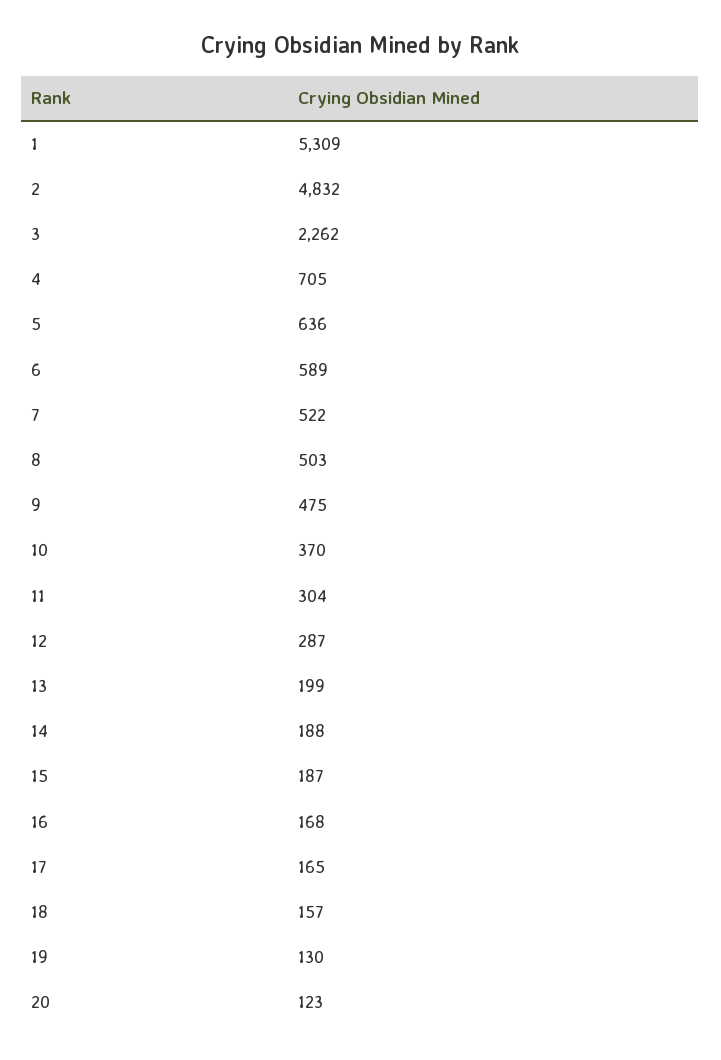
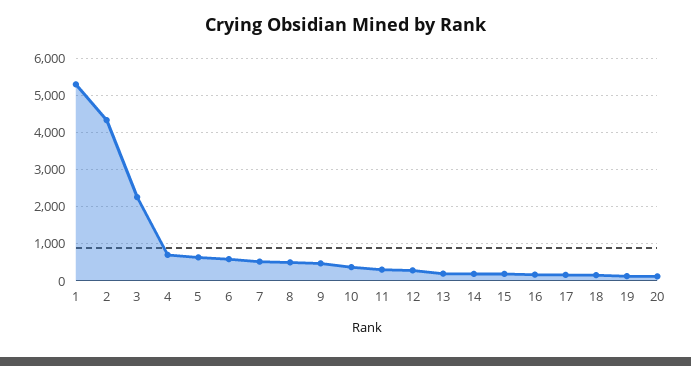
2: 4832 -> 4400

